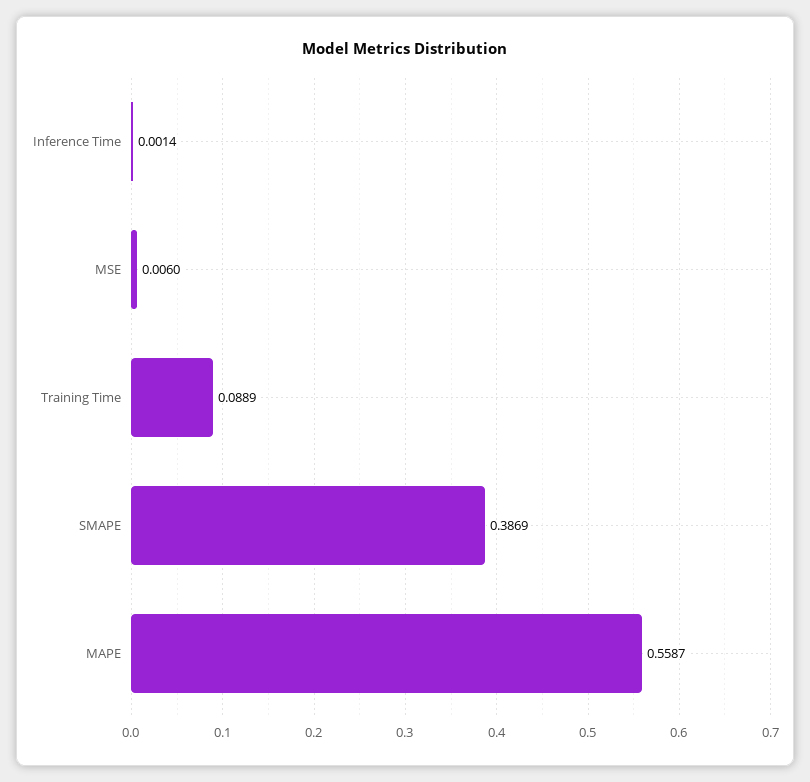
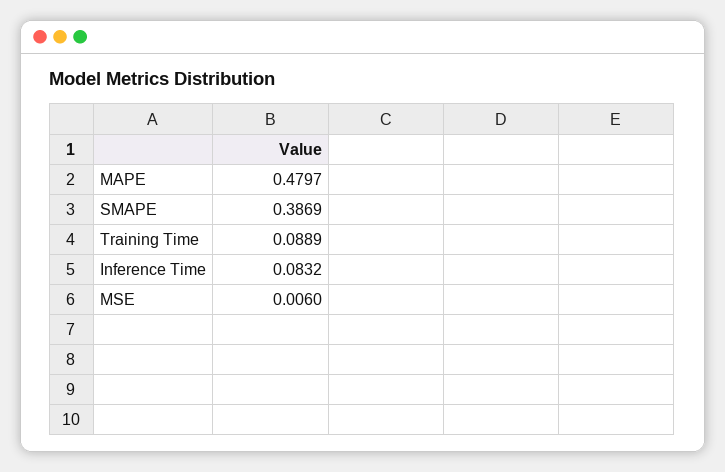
Inference Time: 0.0014 -> 0.0832
MAPE: 0.5587 -> 0.4797

